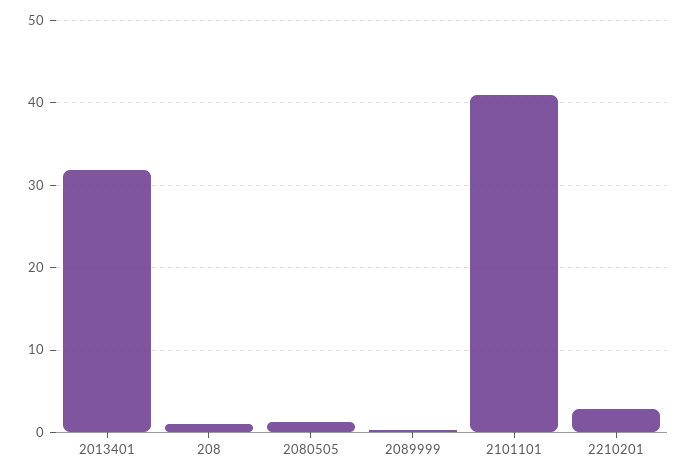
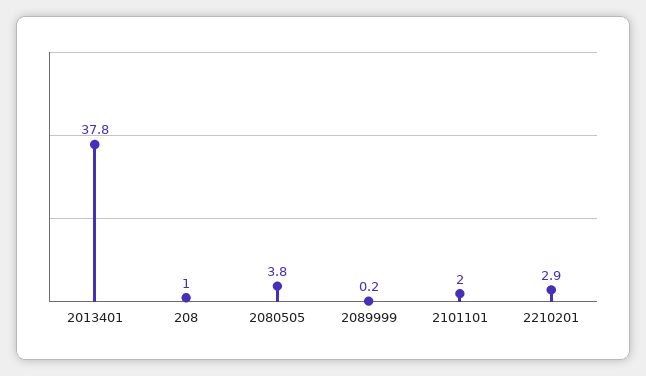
2013401: 32 -> 37.8
2080505: 1 -> 3.8
2101101: 41 -> 2

